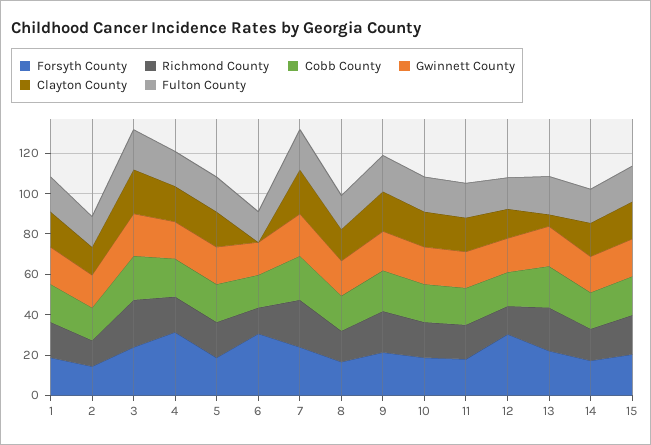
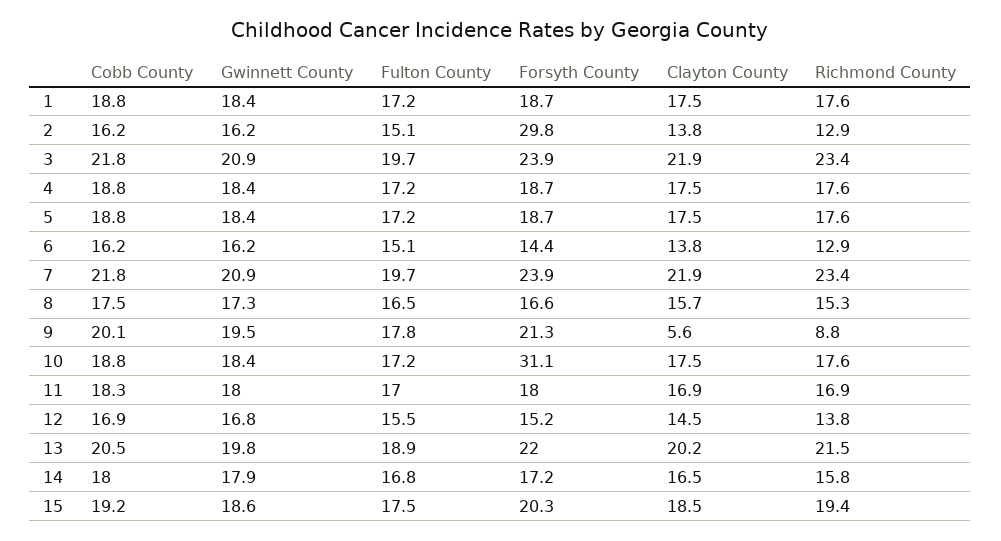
Forsyth County, 2: 15 -> 29.8
Forsyth County, 4: 30 -> 18.7
Forsyth County, 6: 30 -> 14.4
Clayton County, 6: 0 -> 13.8
Richmond County, 9: 20 -> 8.8
Clayton County, 9: 20 -> 5.6
Forsyth County, 10: 20 -> 31.1
Forsyth County, 12: 30 -> 15.2
Clayton County, 13: 5 -> 20.2

